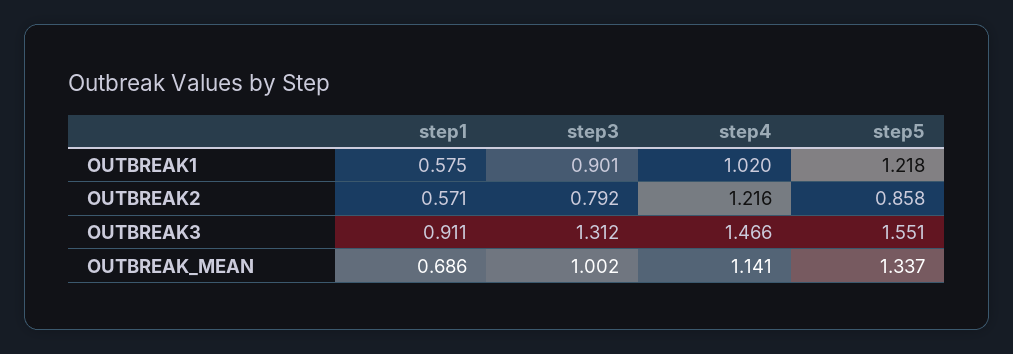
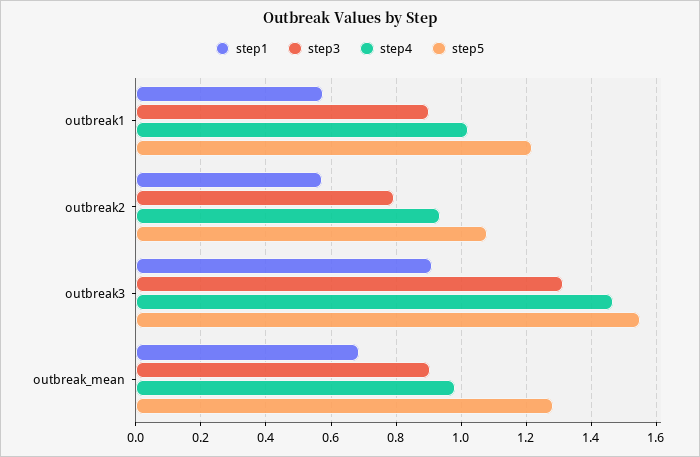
step4, OUTBREAK2: 1.216 -> 0.94
step5, OUTBREAK2: 0.858 -> 1.08
step3, OUTBREAK_MEAN: 1.002 -> 0.9
step4, OUTBREAK_MEAN: 1.141 -> 0.98
step5, OUTBREAK_MEAN: 1.337 -> 1.28

